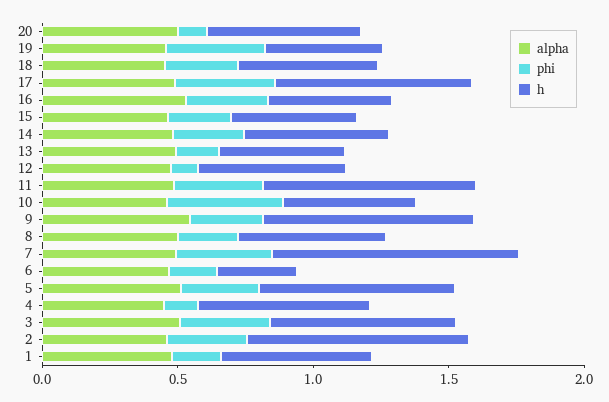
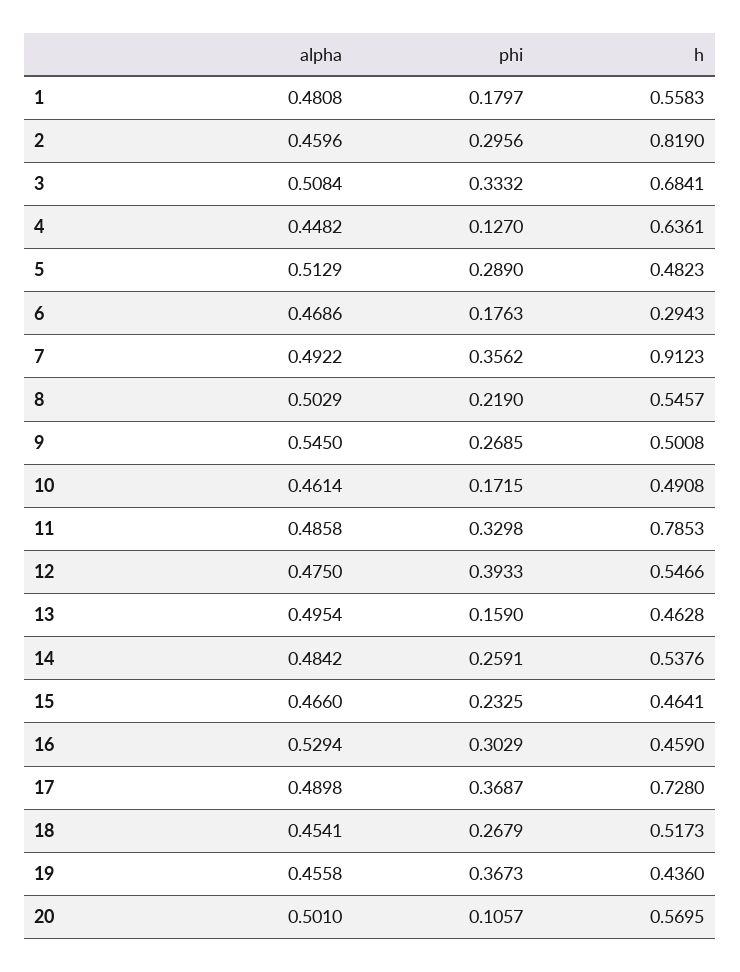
phi, 12: 0.1 -> 0.3933
phi, 10: 0.4 -> 0.1715
h, 9: 0.8 -> 0.5008
h, 5: 0.7 -> 0.4823

